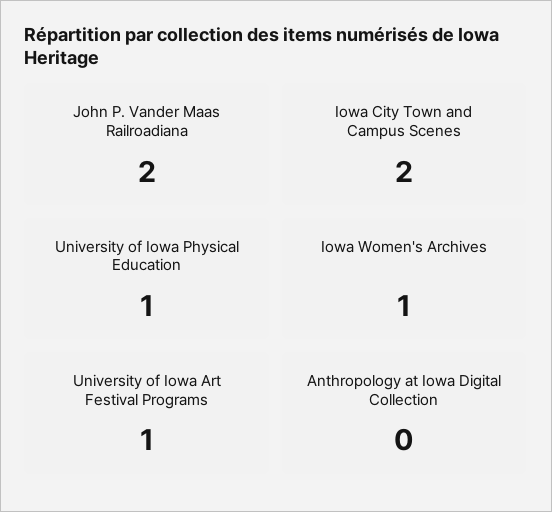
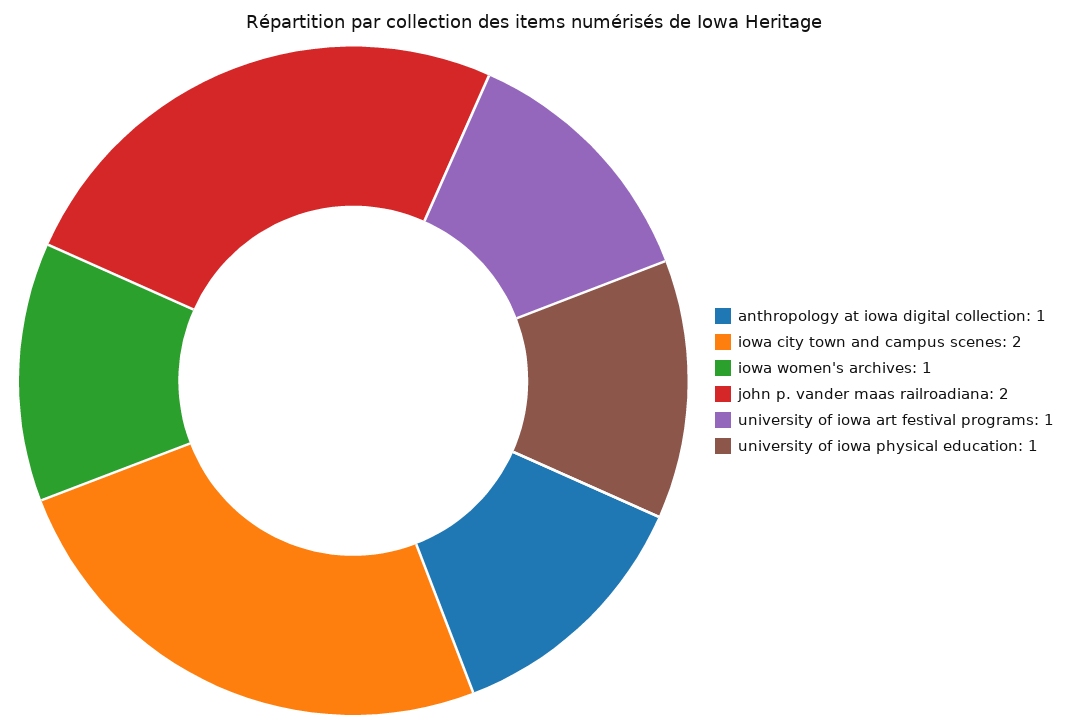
Anthropology at Iowa Digital Collection: 0 -> 1

